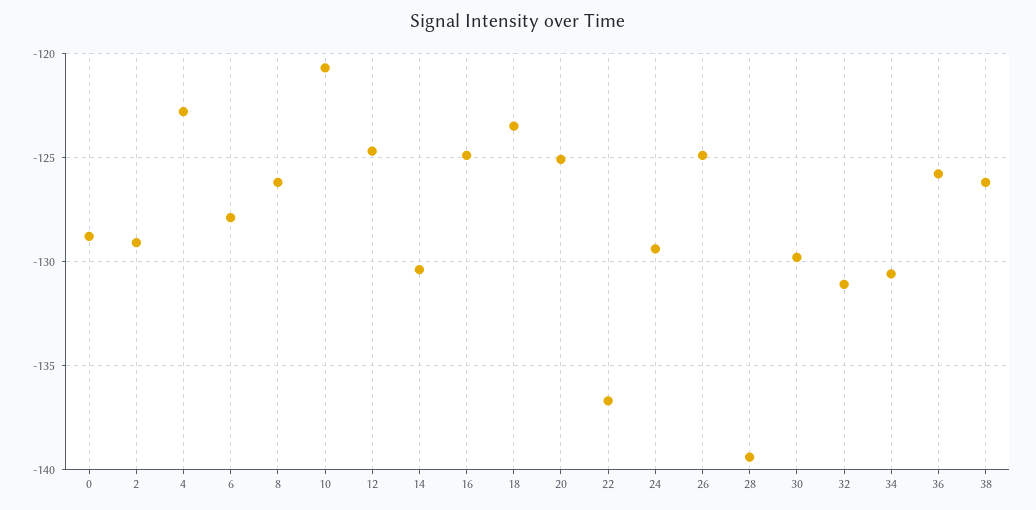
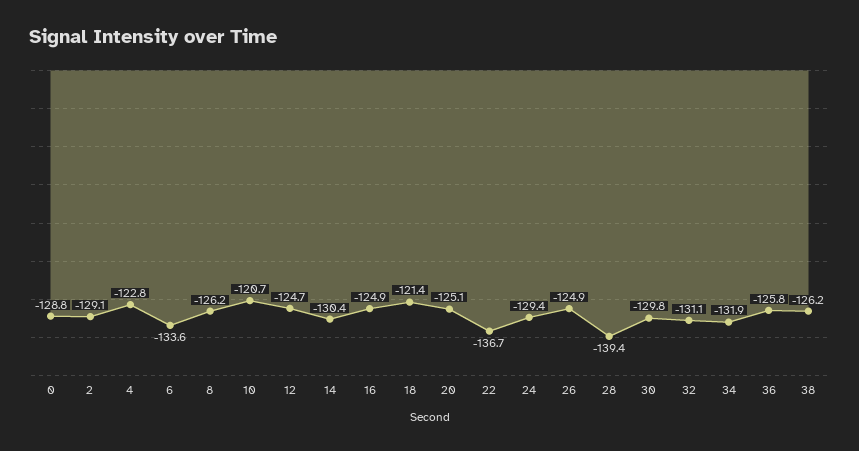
6: -128 -> -133.6
18: -123.5 -> -121.4
34: -130.5 -> -131.9

